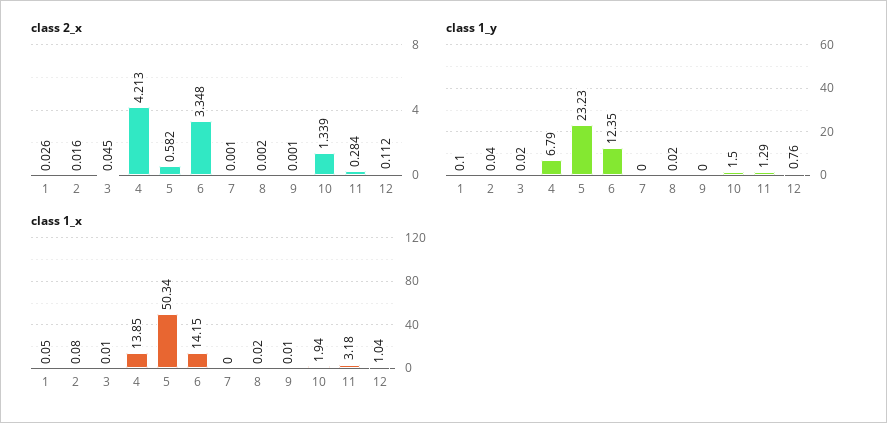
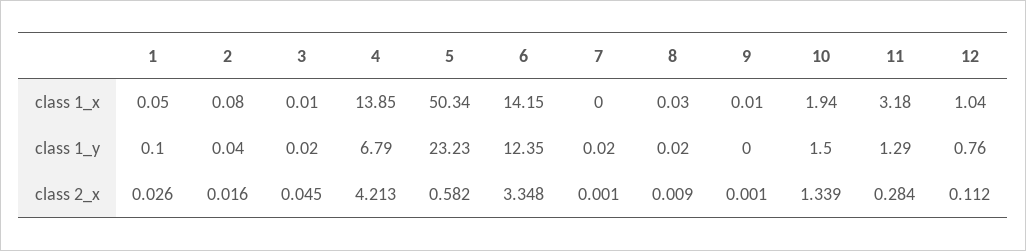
class 2_x, 8: 0.002 -> 0.009
class 1_y, 7: 0 -> 0.02
class 1_x, 8: 0.02 -> 0.03

